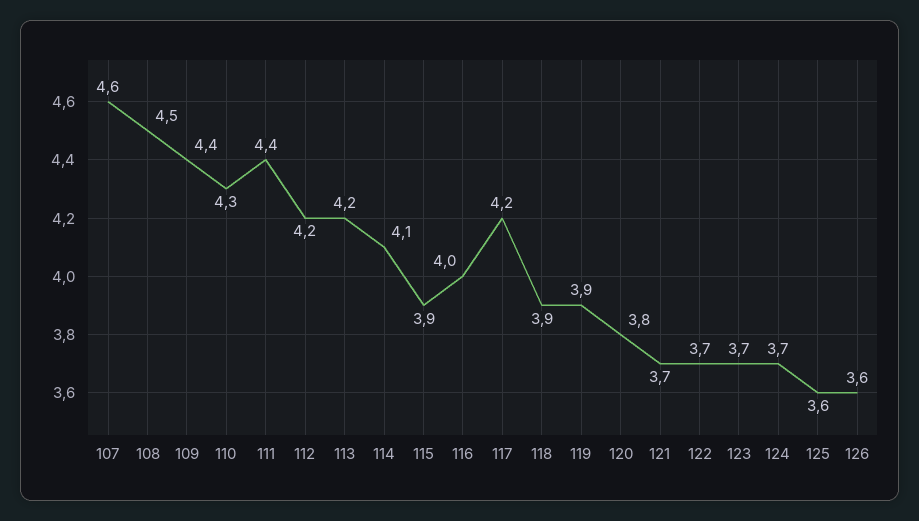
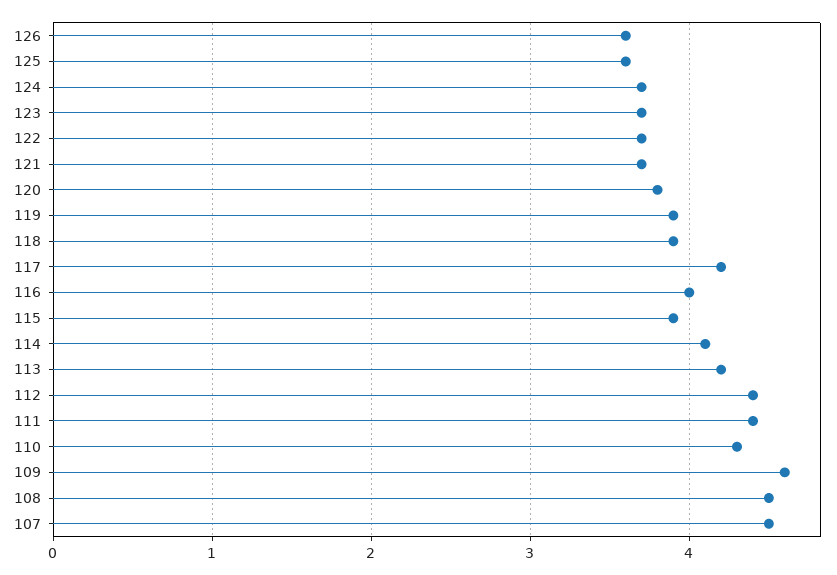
107: 4.6 -> 4.5
109: 4.4 -> 4.6
112: 4.2 -> 4.4

